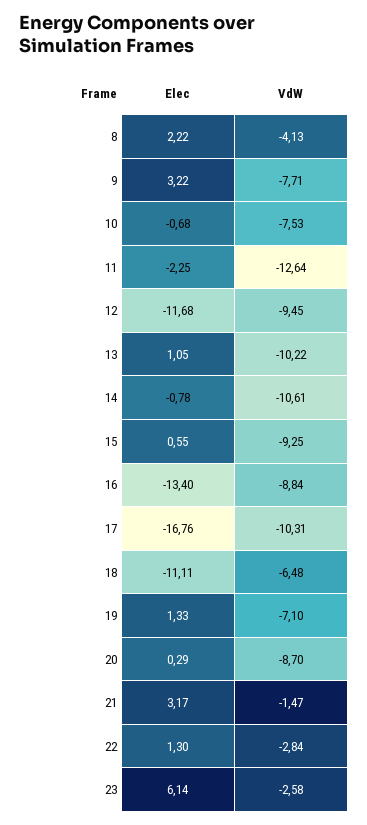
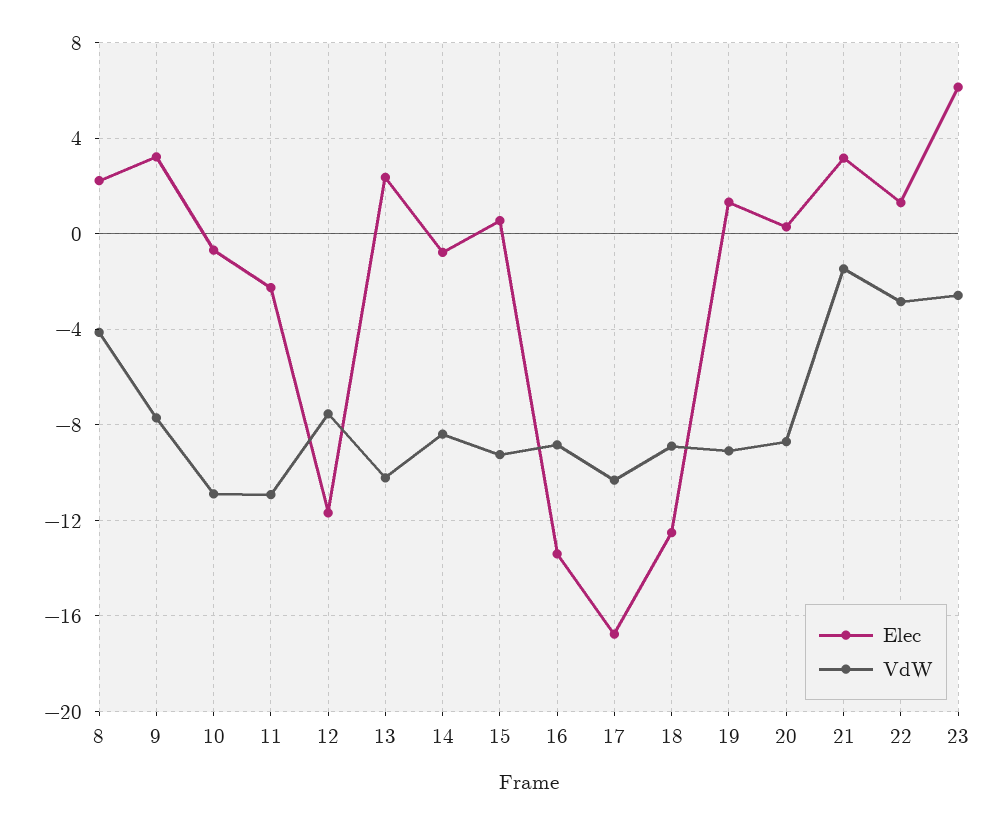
VdW, 10: -7.53 -> -11
VdW, 11: -12.64 -> -11
VdW, 12: -9.45 -> -7.5
Elec, 13: 1.05 -> 2.5
VdW, 14: -10.61 -> -8.5
Elec, 18: -11.11 -> -12.5
VdW, 18: -6.48 -> -9
VdW, 19: -7.1 -> -9

